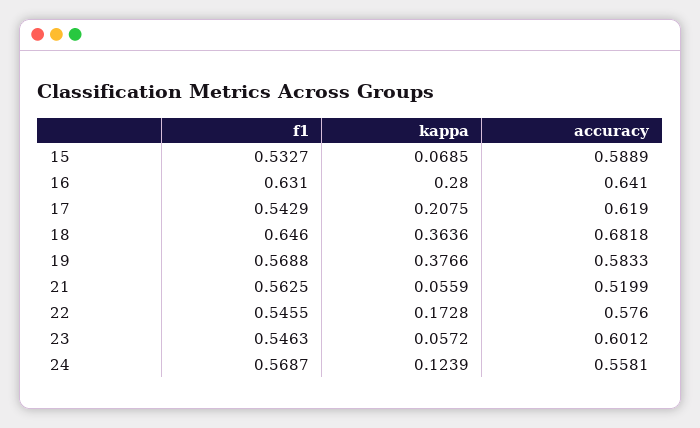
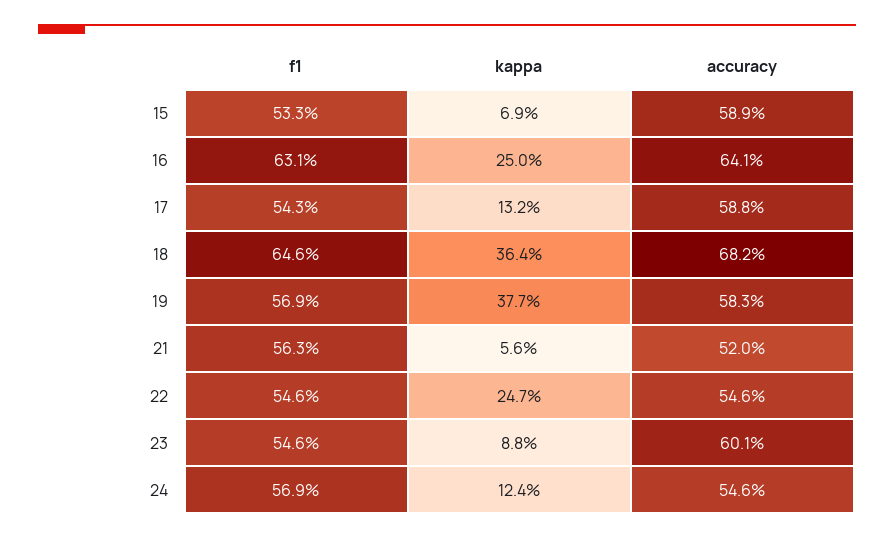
kappa, 16: 0.28 -> 0.25
kappa, 17: 0.2075 -> 0.132
accuracy, 17: 0.619 -> 0.588
kappa, 22: 0.1728 -> 0.247
accuracy, 22: 0.576 -> 0.546
kappa, 23: 0.0572 -> 0.088
accuracy, 24: 0.5581 -> 0.546

